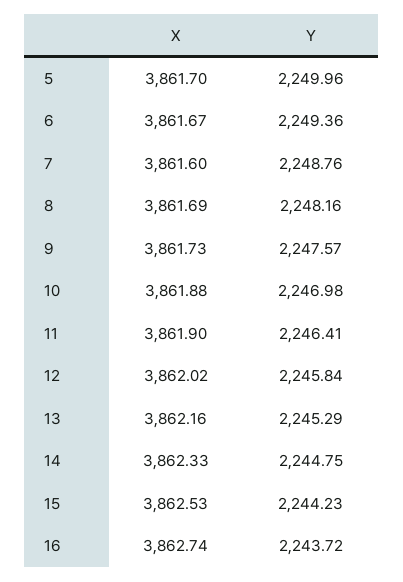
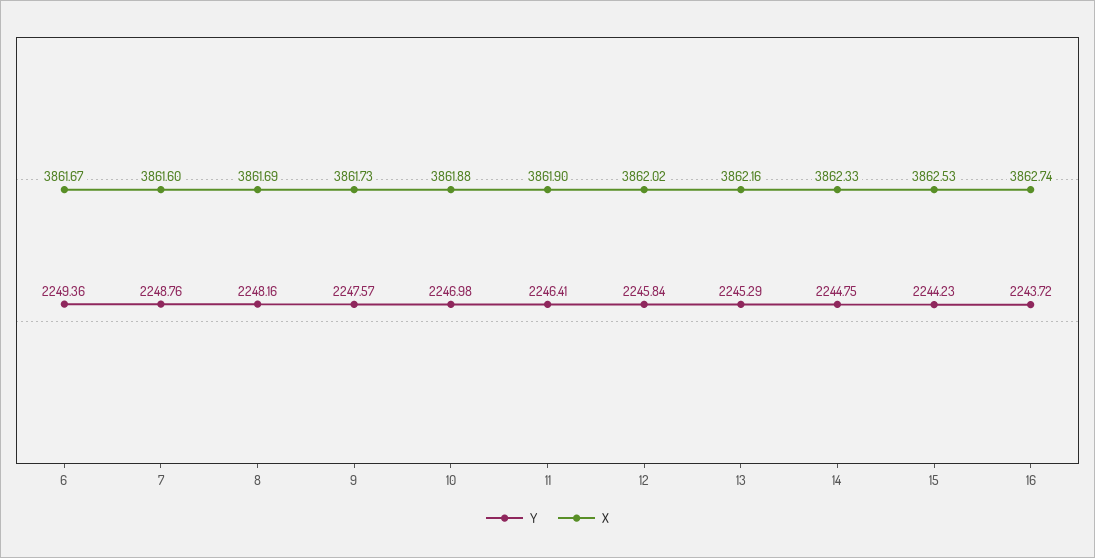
X, 5: 3861.7 -> none
Y, 5: 2249.96 -> none

